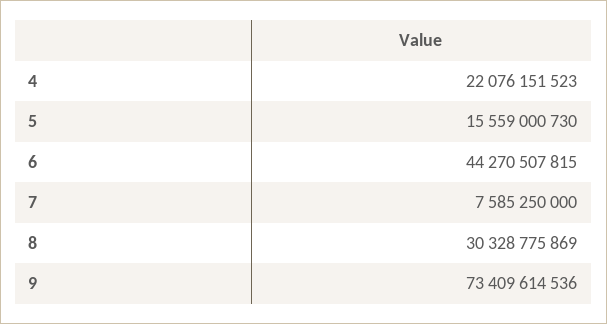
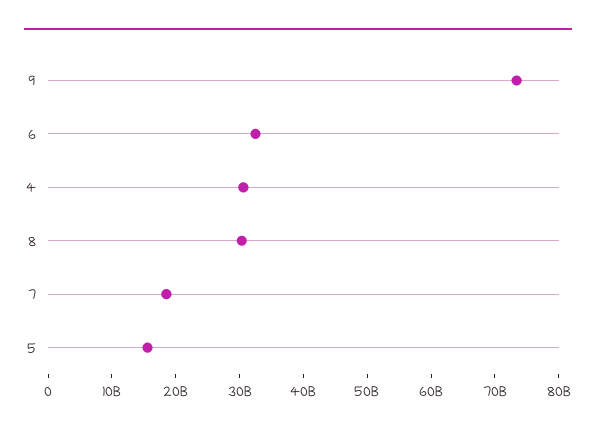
4: 22076151523 -> 30000000000
6: 44270507815 -> 32000000000
7: 7585250000 -> 18000000000

